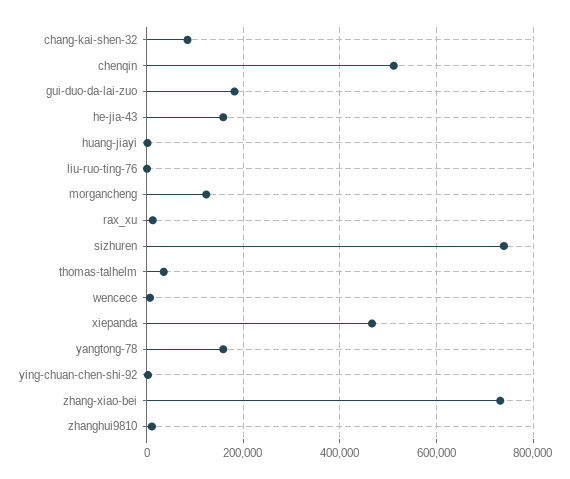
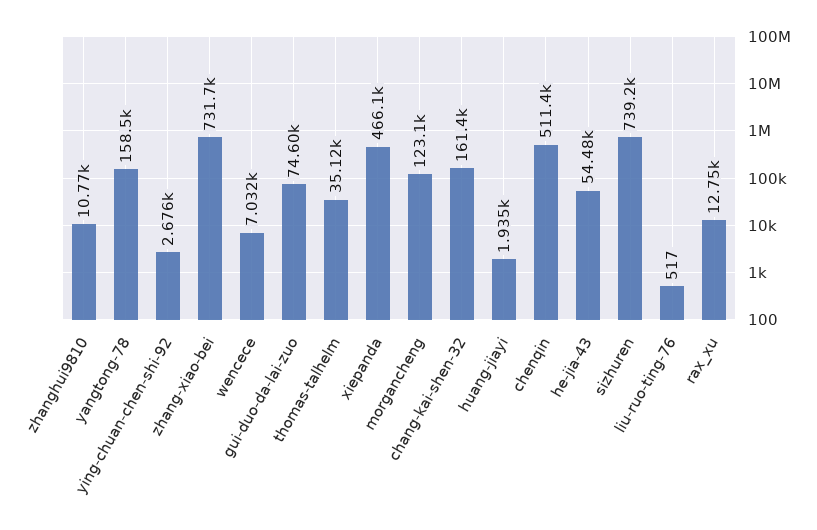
chang-kai-shen-32: 80000 -> 161400
gui-duo-da-lai-zuo: 180000 -> 74600
he-jia-43: 160000 -> 54480

